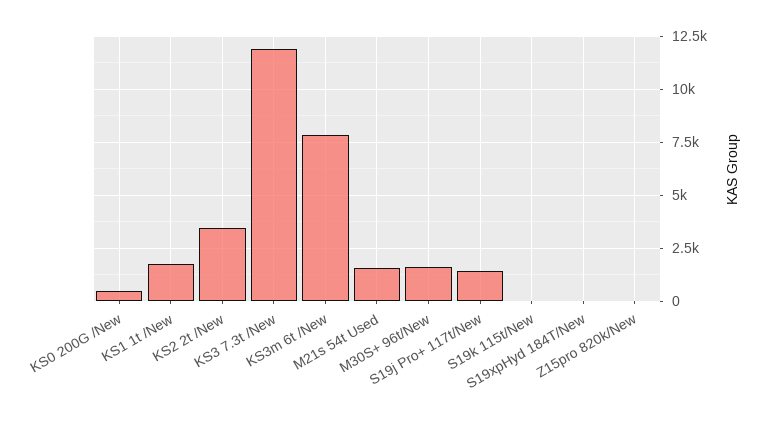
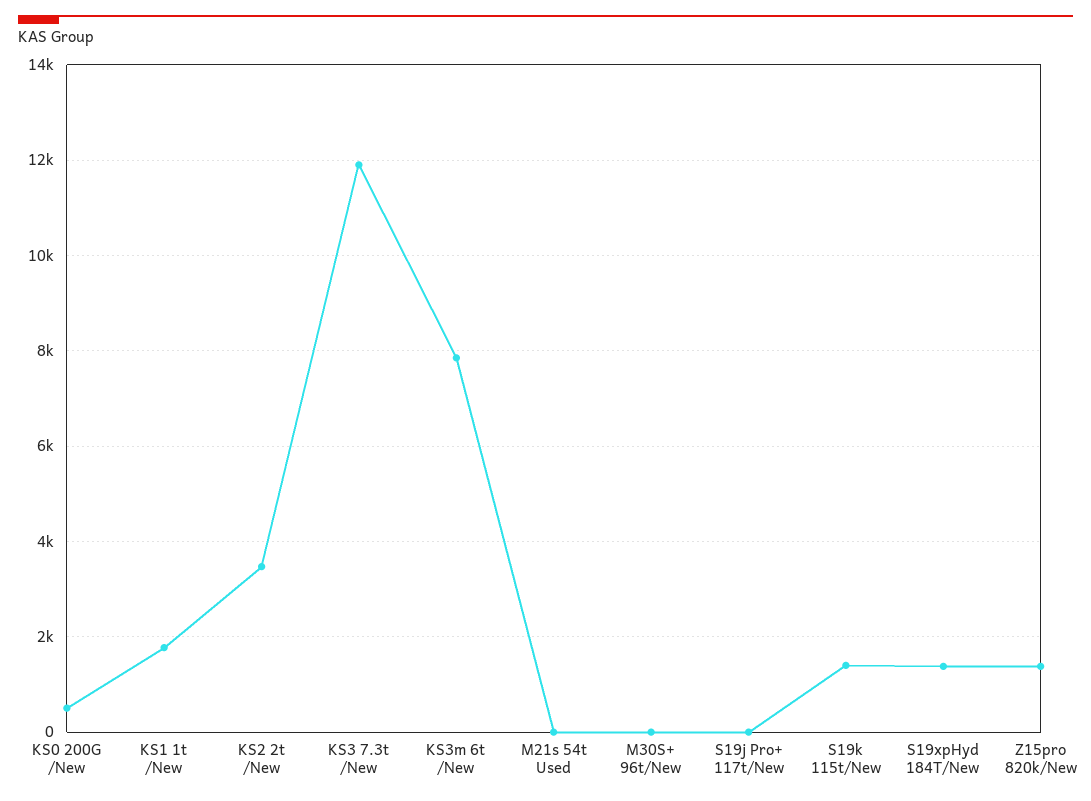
M21s 54t Used: 1500 -> 0
M30S+ 96t/New: 1500 -> 0
S19j Pro+ 117t/New: 1500 -> 0
S19k 115t/New: 0 -> 1400
S19xpHyd 184T/New: 0 -> 1400
Z15pro 820k/New: 0 -> 1400

